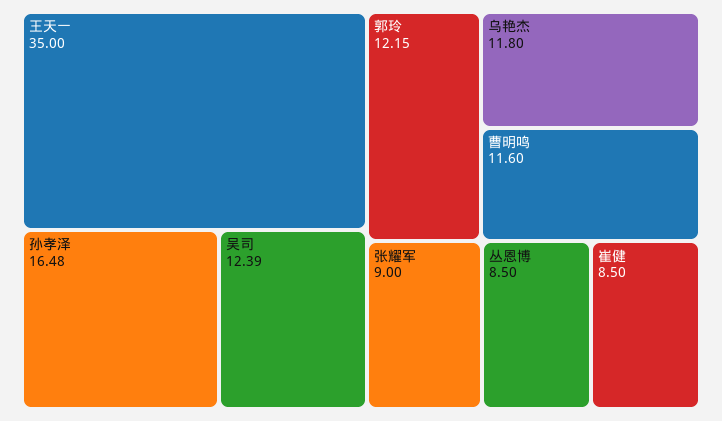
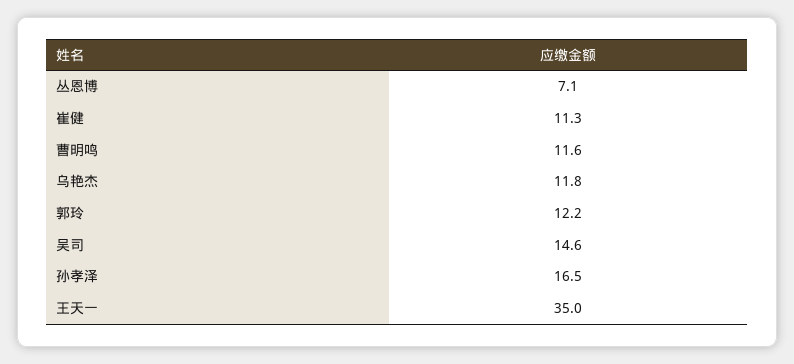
吴司: 12.39 -> 14.6
张耀军: 9 -> none
丛恩博: 8.5 -> 7.1
崔健: 8.5 -> 11.3

